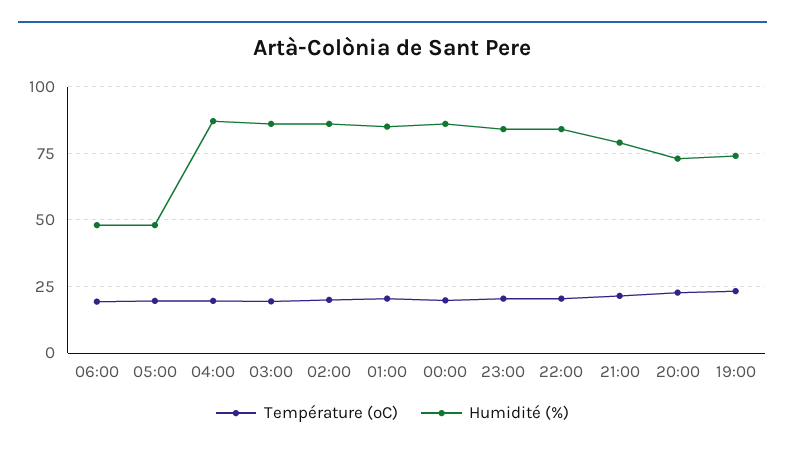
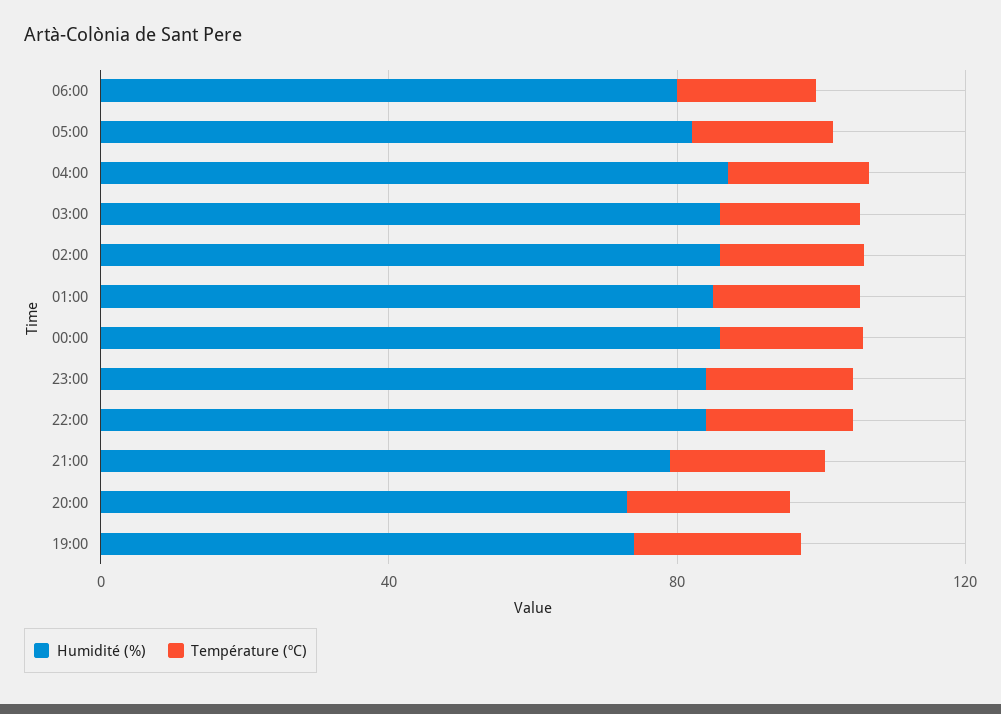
Humidité (%), 06:00: 47.5 -> 80
Humidité (%), 05:00: 47.5 -> 80

